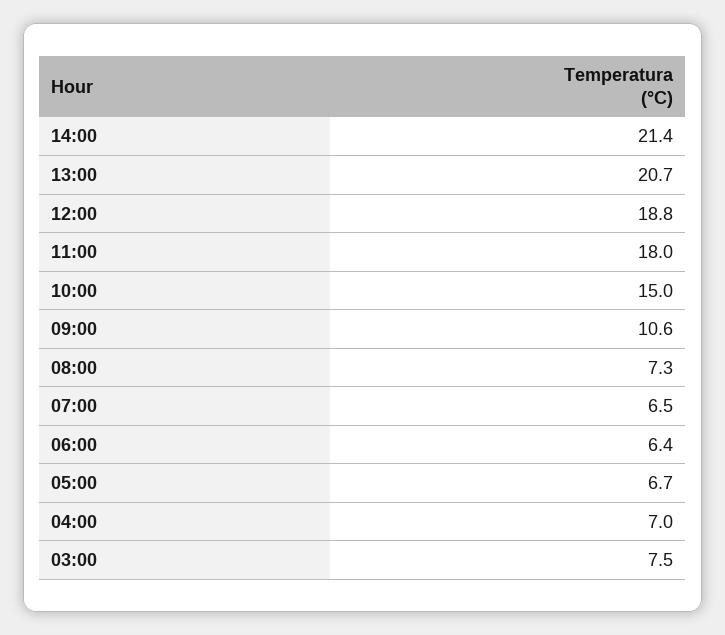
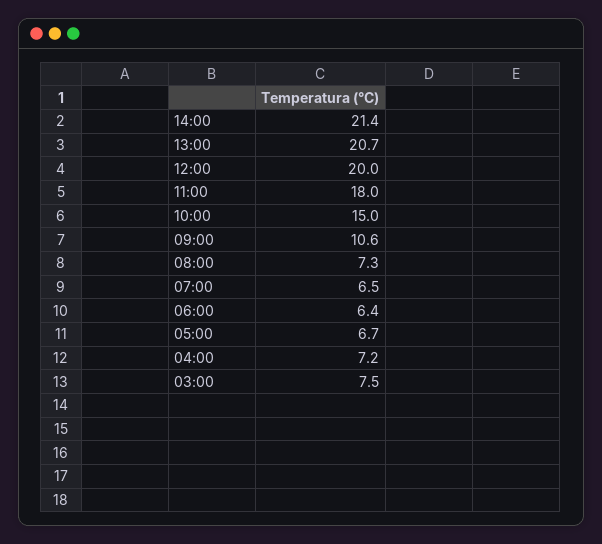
12:00: 18.8 -> 20
04:00: 7 -> 7.2

